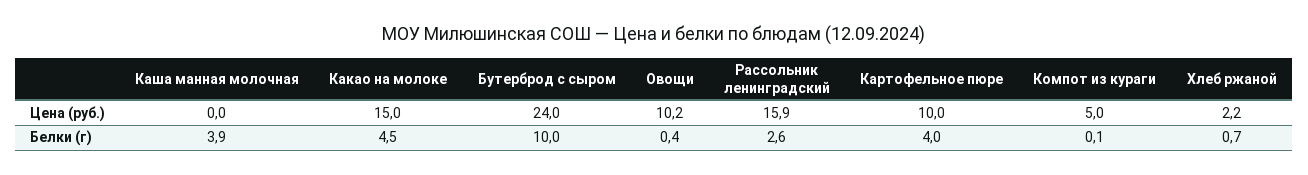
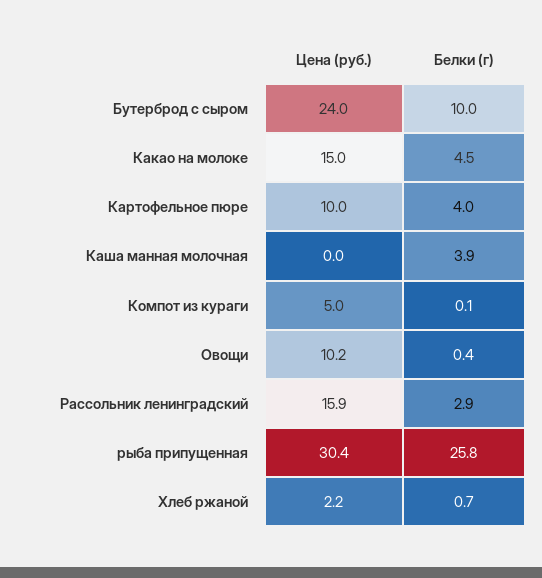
Рассольник ленинградский, Белки (г): 2.6 -> 2.9
рыба припущенная, Цена (руб.): none -> 30.4
рыба припущенная, Белки (г): none -> 25.8

